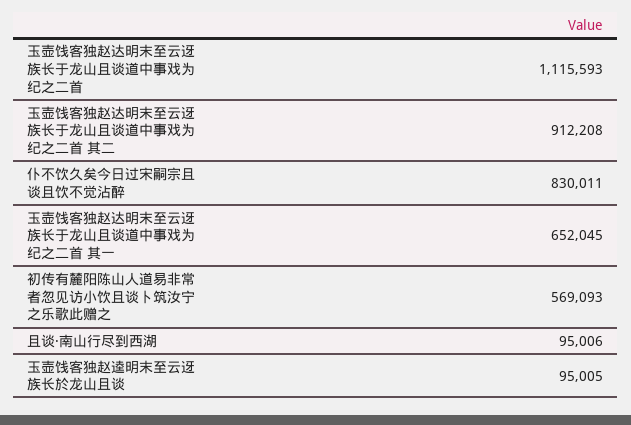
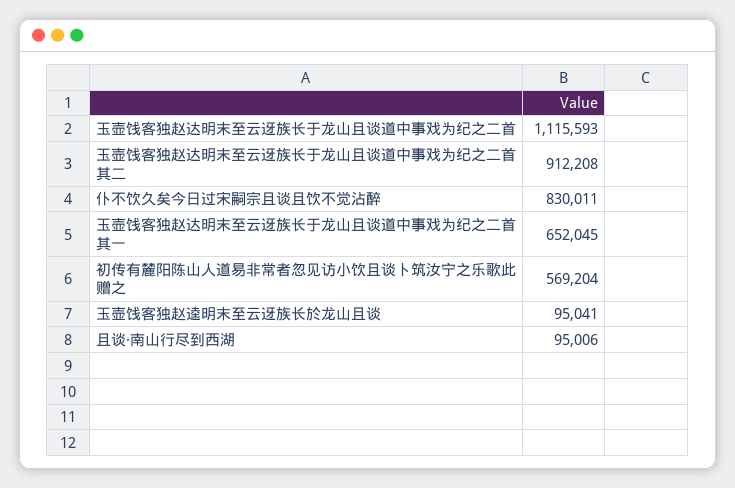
初传有麓阳陈山人道易非常者忽见访小饮且谈卜筑汝宁之乐歌此赠之: 569093 -> 569204
玉壶饯客独赵逵明末至云迓族长於龙山且谈: 95005 -> 95041

